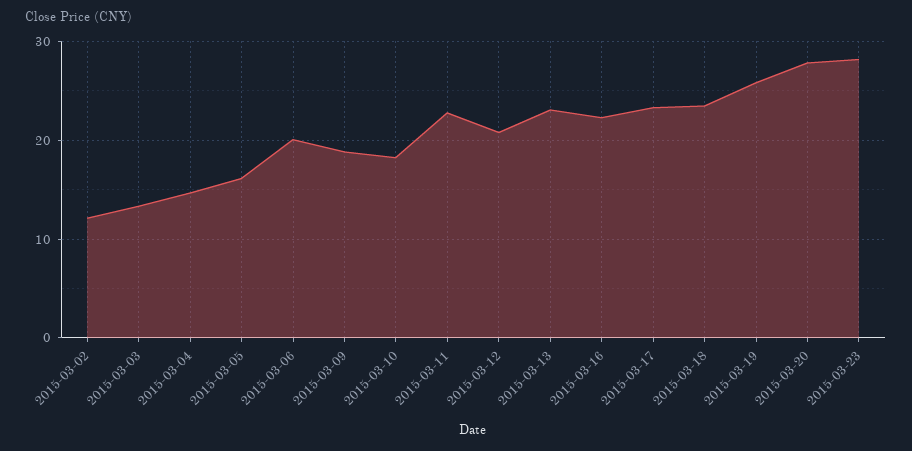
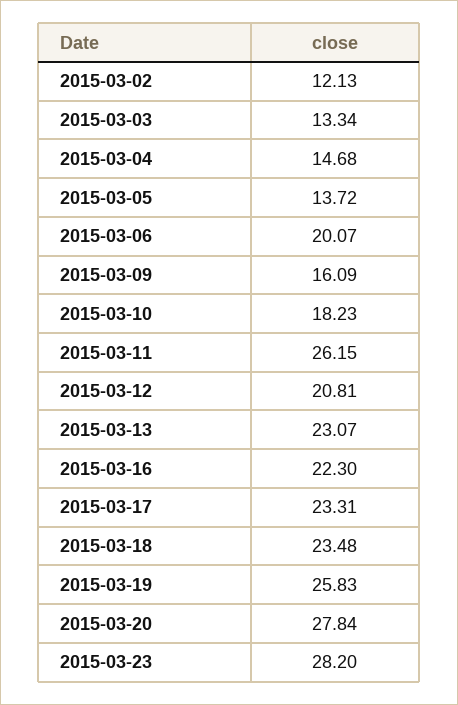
2015-03-05: 16 -> 13.72
2015-03-09: 19 -> 16.09
2015-03-11: 23 -> 26.15

